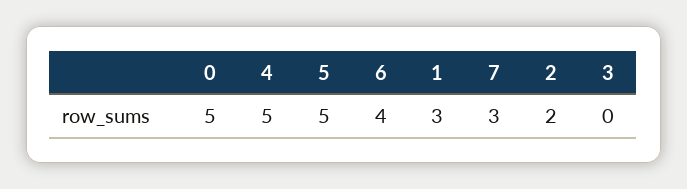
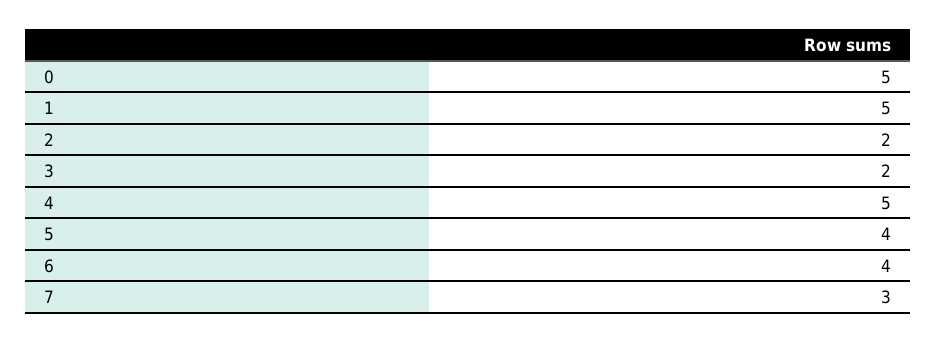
5: 5 -> 4
1: 3 -> 5
3: 0 -> 2

